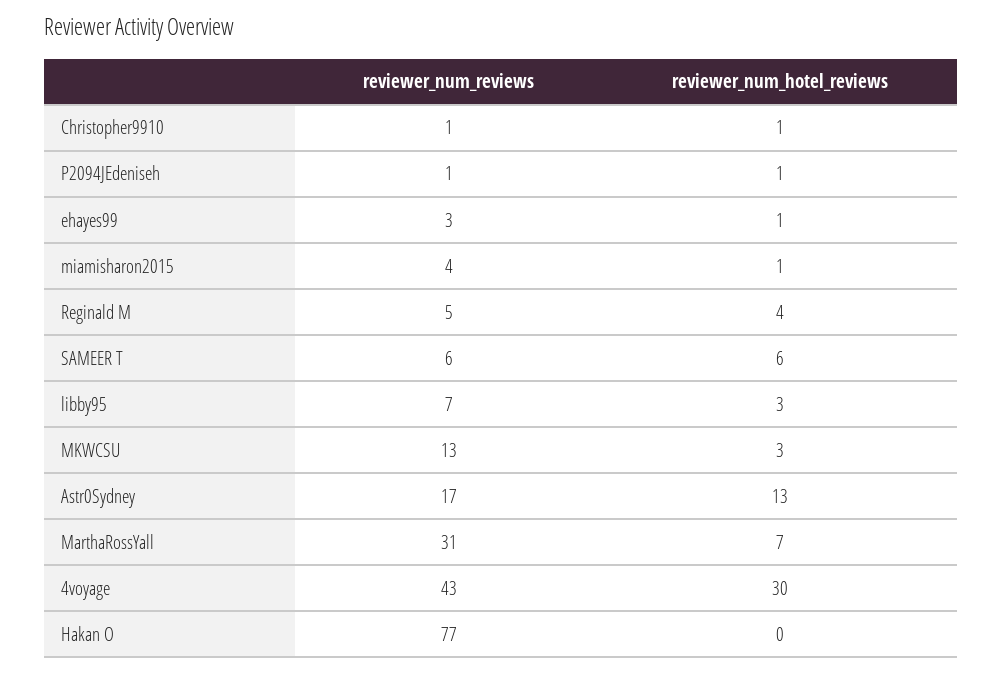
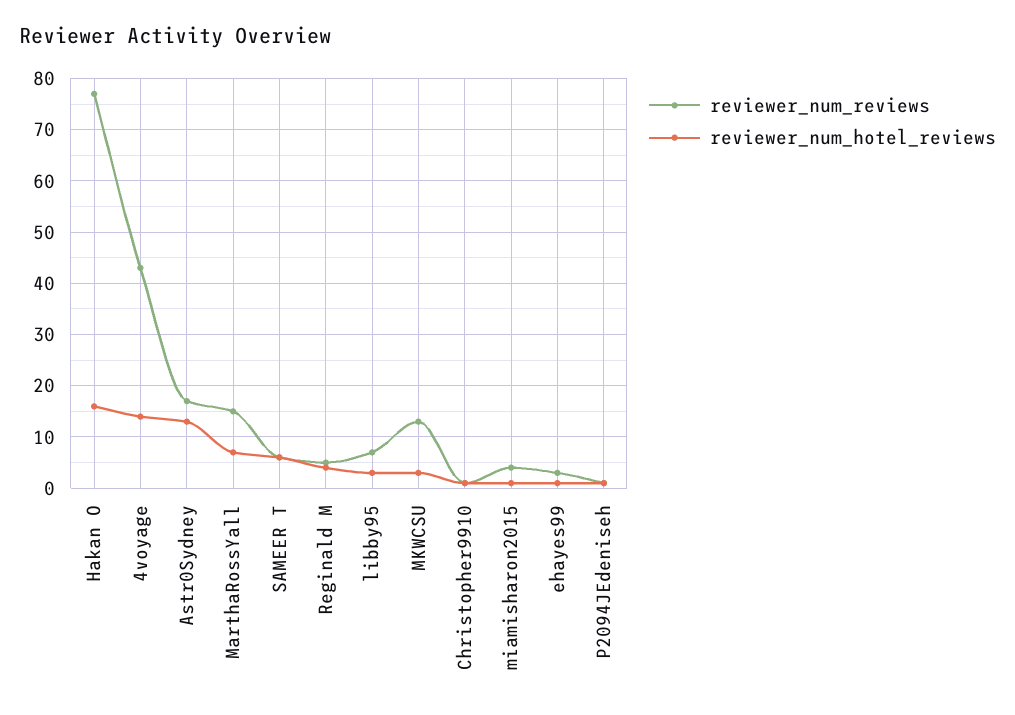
reviewer_num_reviews, MarthaRossYall: 31 -> 15
reviewer_num_hotel_reviews, 4voyage: 30 -> 15
reviewer_num_hotel_reviews, Hakan O: 0 -> 15

